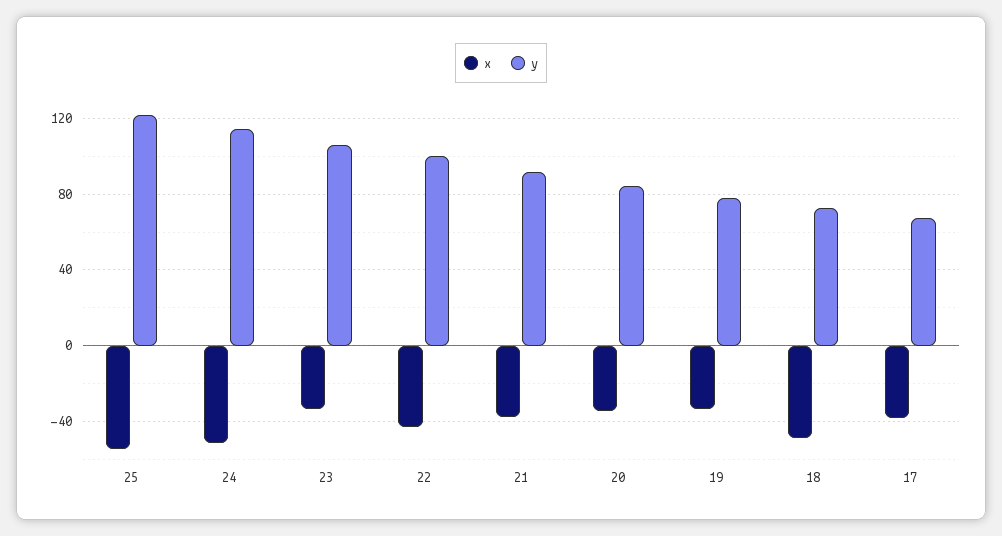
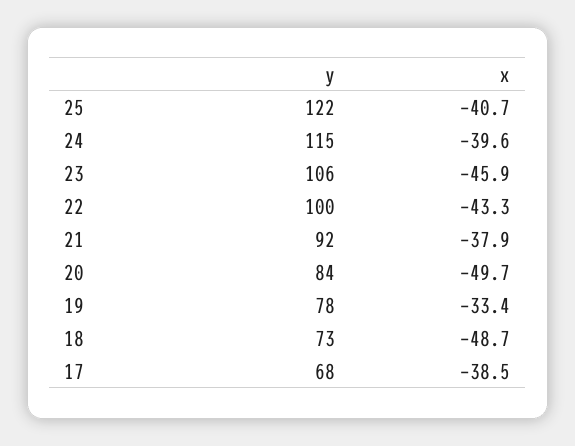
x, 25: -55 -> -40.7
x, 24: -50 -> -39.6
x, 23: -35 -> -45.9
x, 20: -35 -> -49.7

